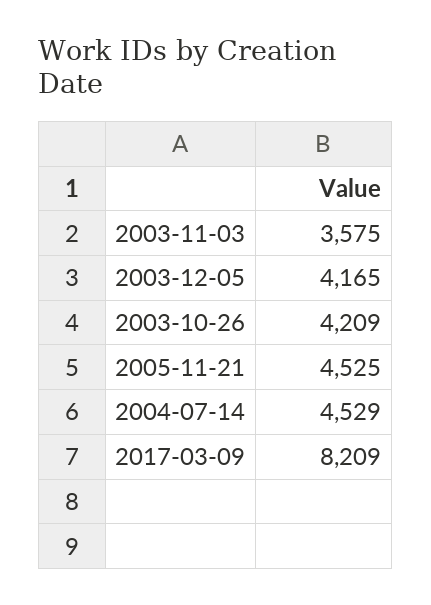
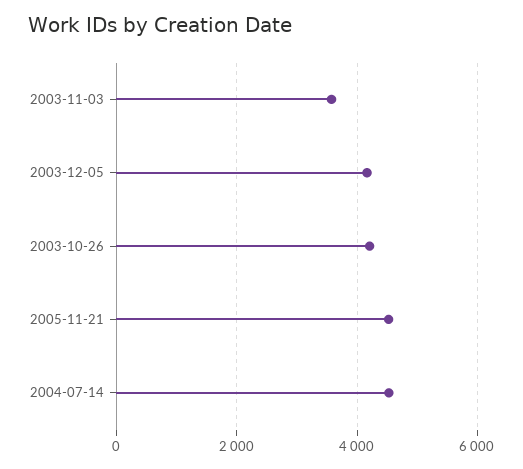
2017-03-09: 8209 -> none

